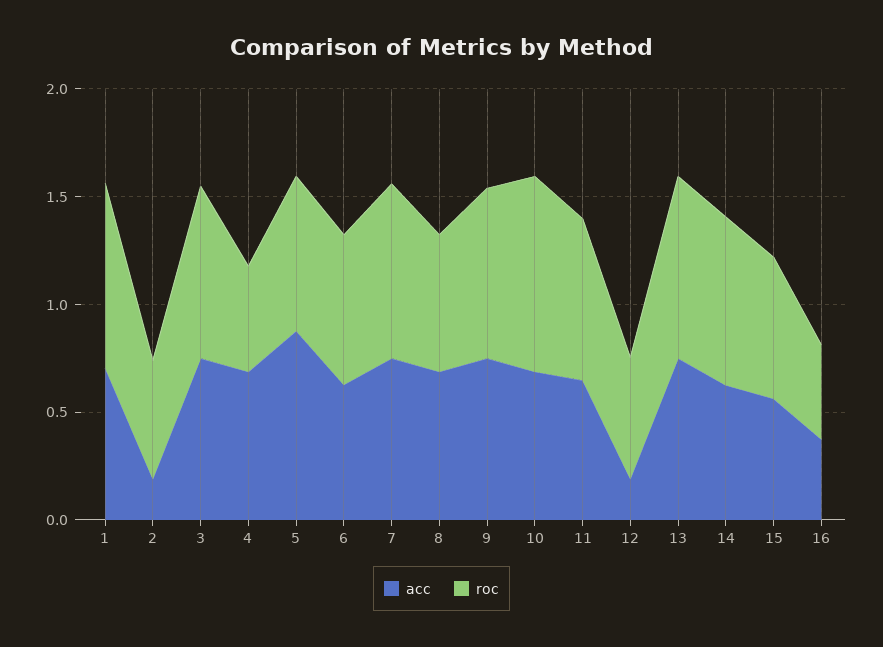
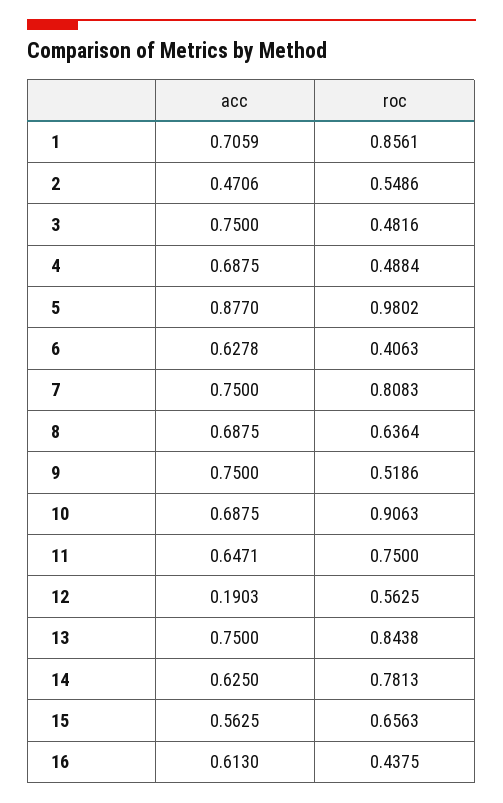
acc, 2: 0.2 -> 0.4706
roc, 3: 0.8 -> 0.4816
roc, 5: 0.7 -> 0.9802
roc, 6: 0.7 -> 0.4063
roc, 9: 0.8 -> 0.5186
acc, 16: 0.4 -> 0.613

